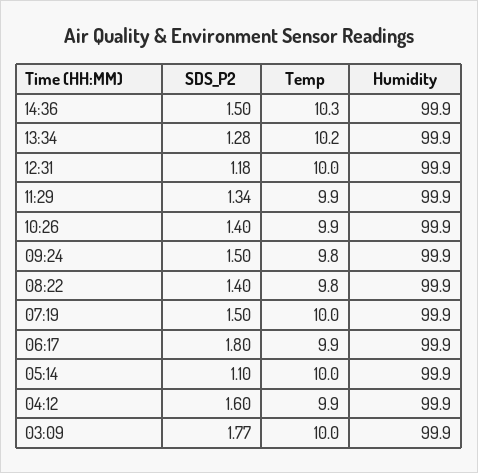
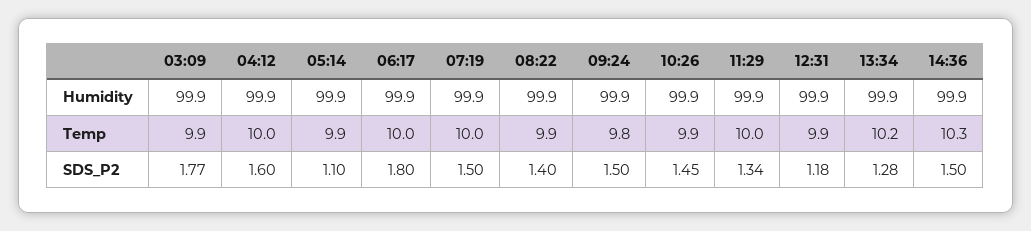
Temp, 12:31: 10 -> 9.9
Temp, 11:29: 9.9 -> 10
SDS_P2, 10:26: 1.4 -> 1.45
Temp, 08:22: 9.8 -> 9.9
Temp, 06:17: 9.9 -> 10
Temp, 05:14: 10 -> 9.9
Temp, 04:12: 9.9 -> 10
Temp, 03:09: 10 -> 9.9

